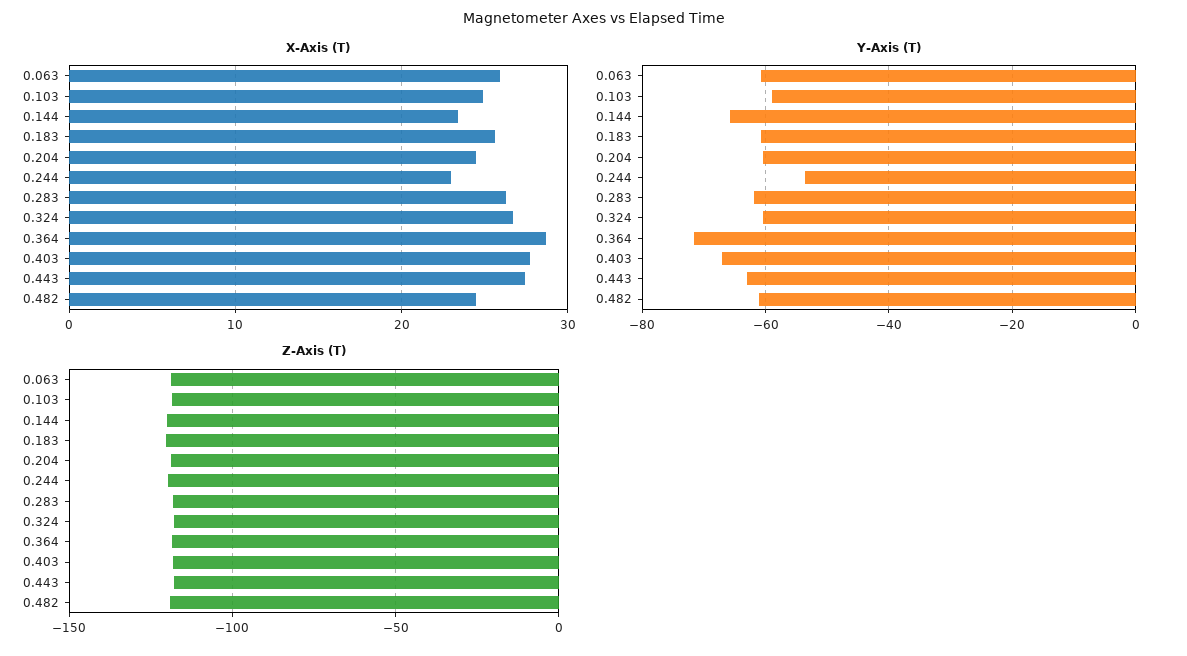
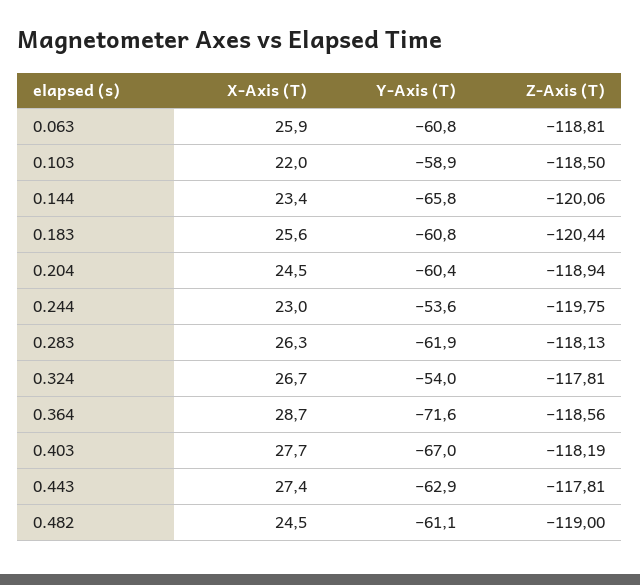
X-Axis (T), 0.103: 25 -> 22
Y-Axis (T), 0.324: -60 -> -54

